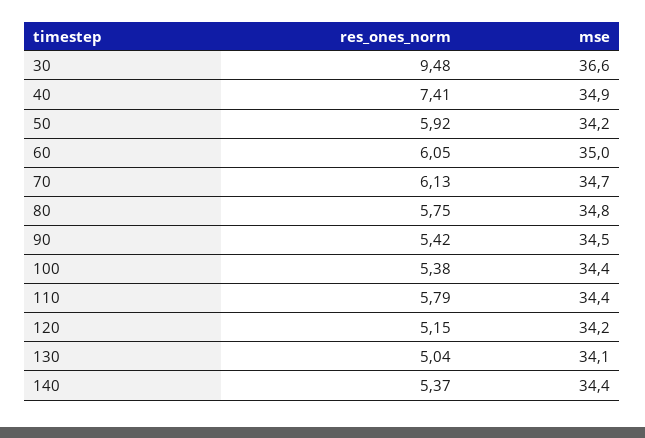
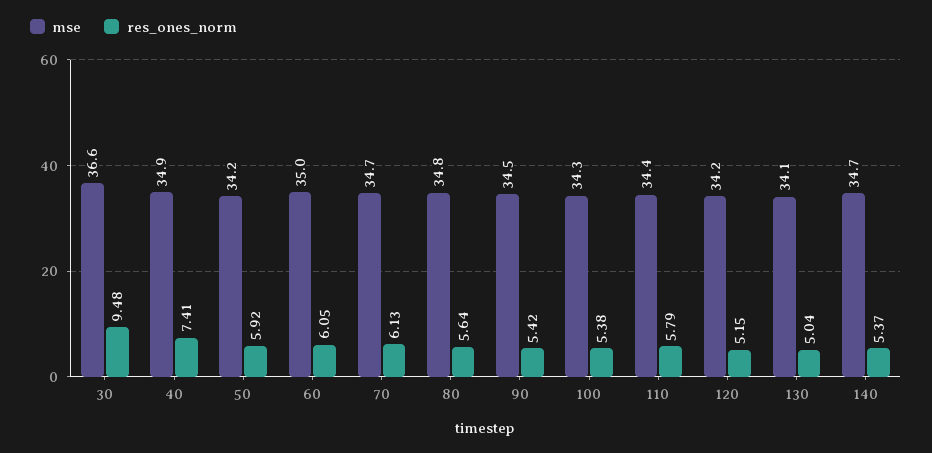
res_ones_norm, 80: 5.75 -> 5.64
mse, 100: 34.4 -> 34.3
mse, 140: 34.4 -> 34.7

